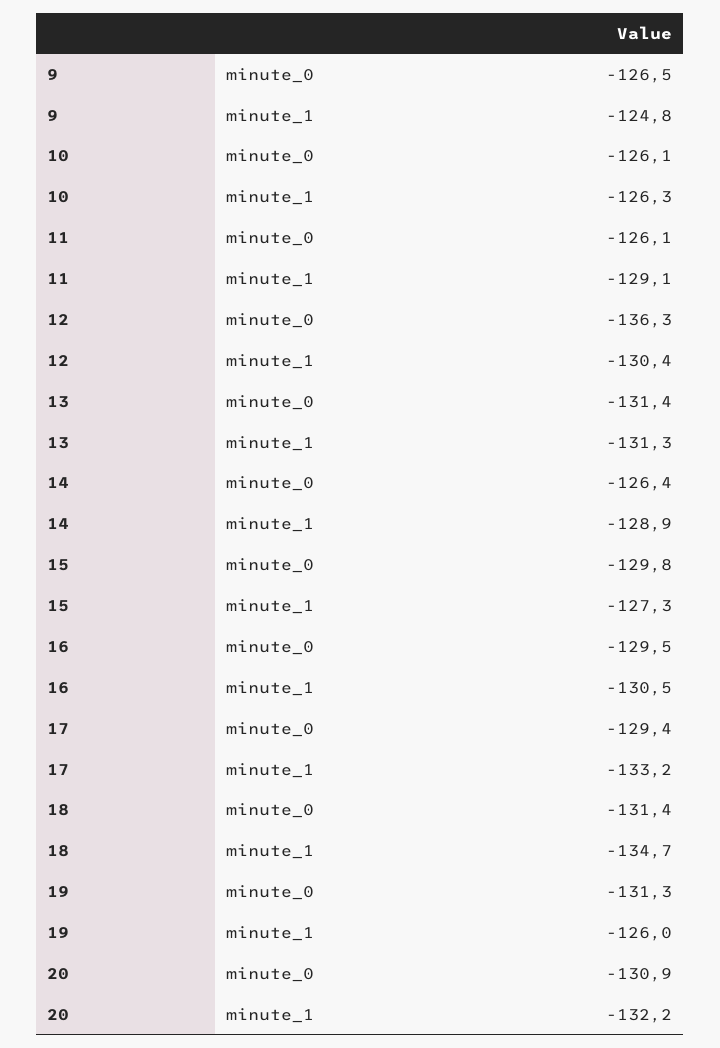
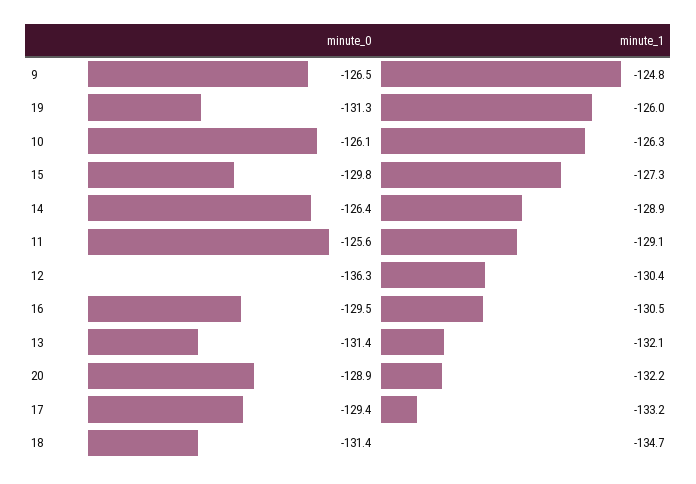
11, minute_0: -126.1 -> -125.6
13, minute_1: -131.3 -> -132.1
20, minute_0: -130.9 -> -128.9

